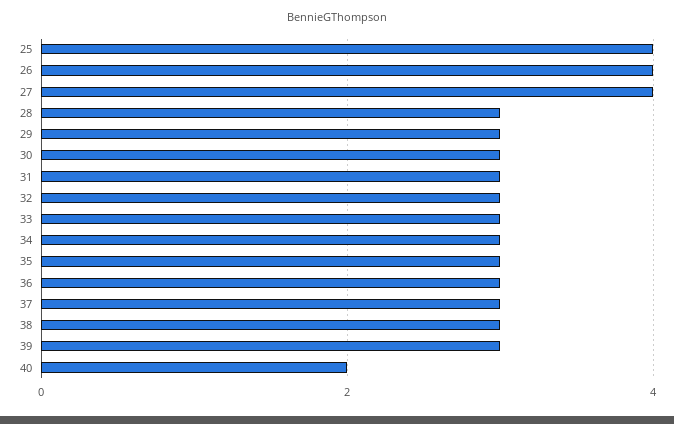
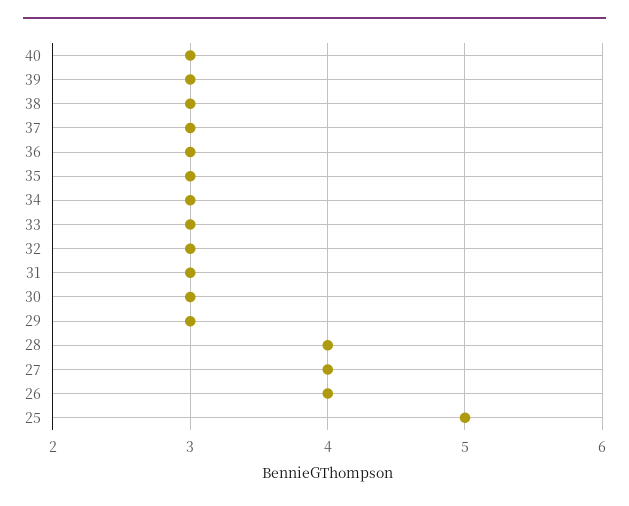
25: 4 -> 5
28: 3 -> 4
40: 2 -> 3

